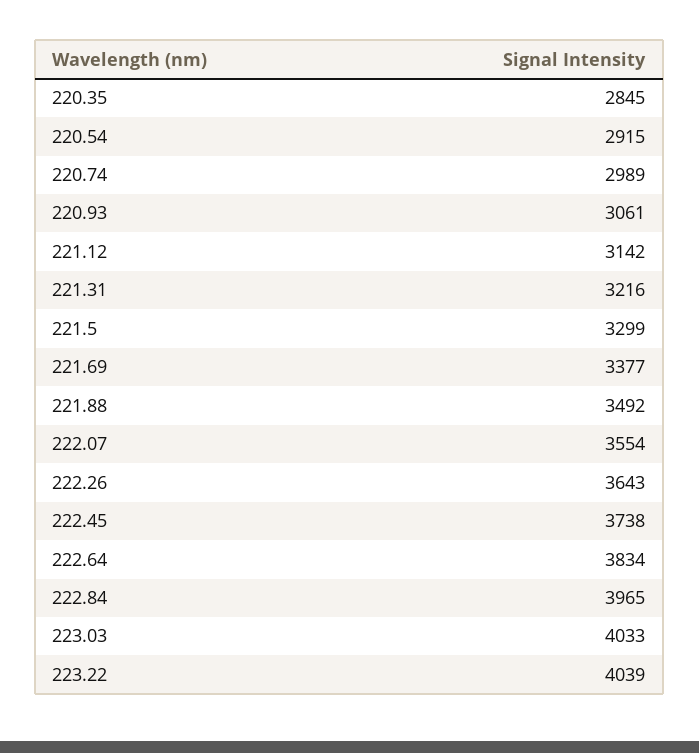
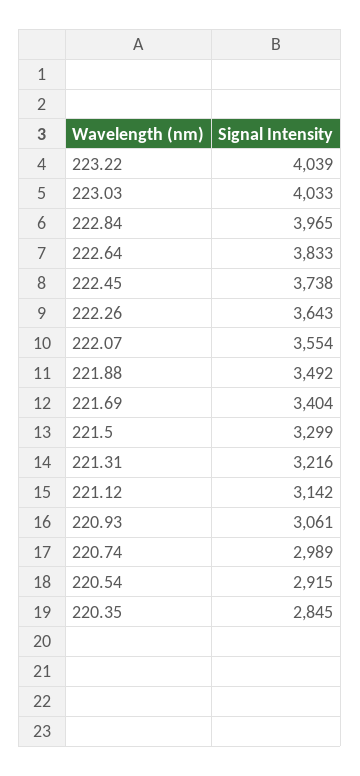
221.69: 3377 -> 3404
222.64: 3834 -> 3833

